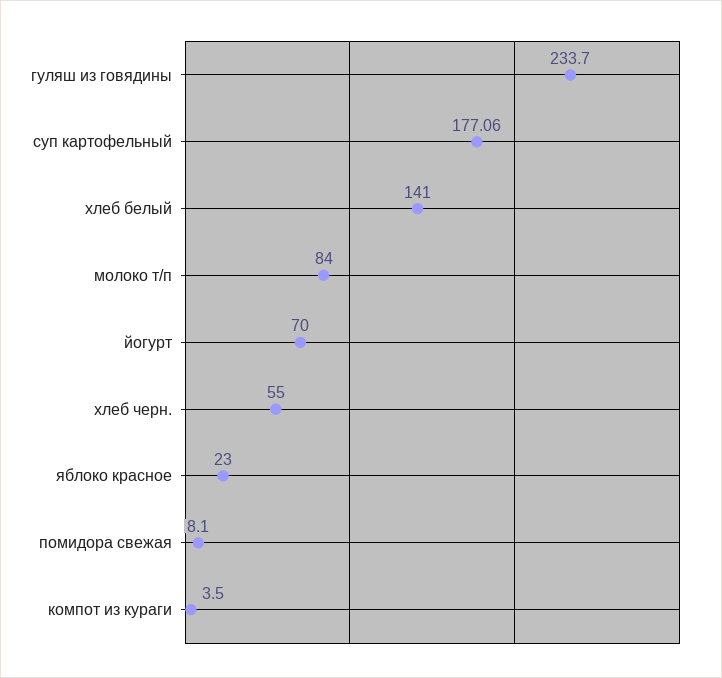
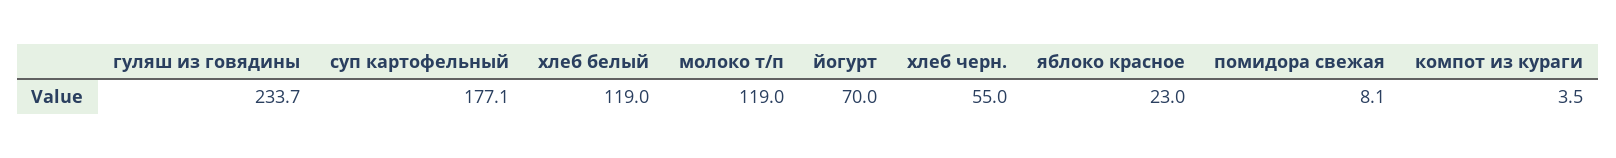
хлеб белый: 141 -> 119
молоко т/п: 84 -> 119

